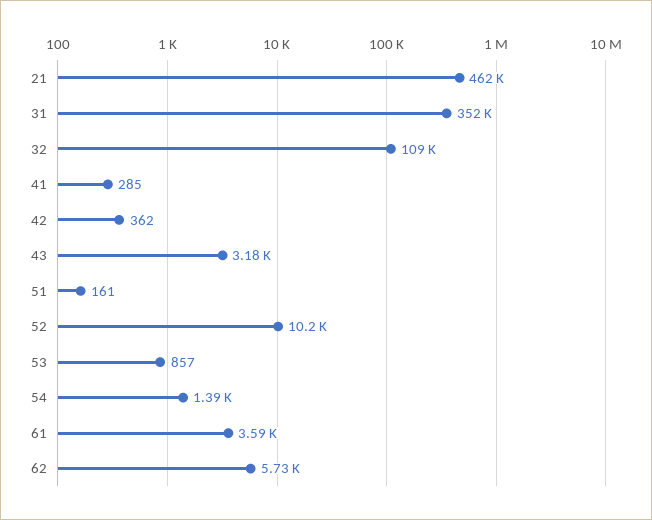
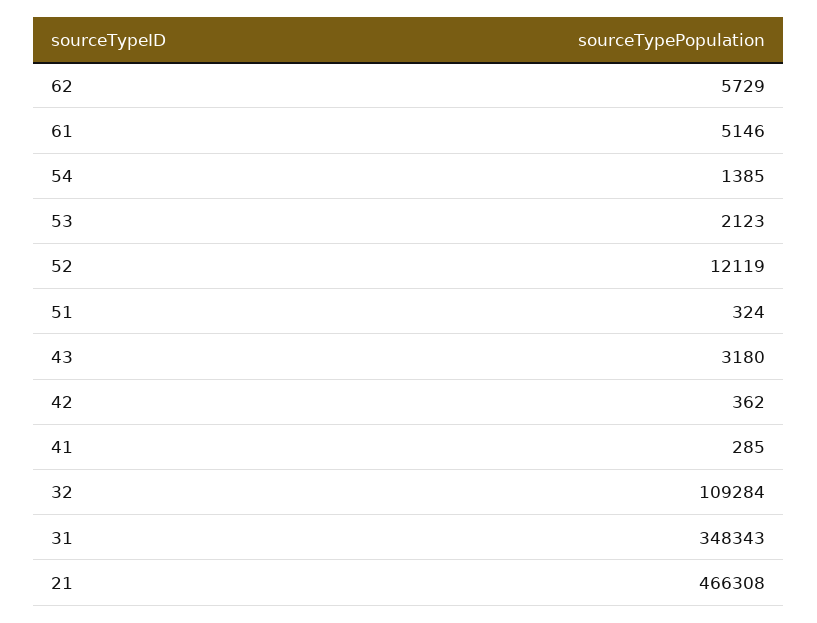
21: 462000 -> 466308
31: 352000 -> 348343
51: 161 -> 324
52: 10200 -> 12119
53: 857 -> 2123
61: 3590 -> 5146

